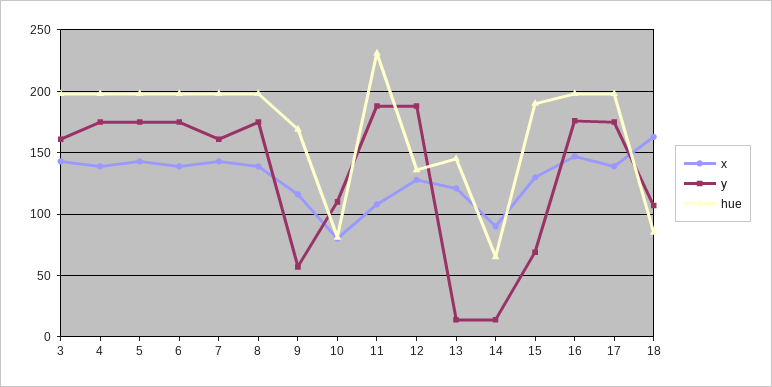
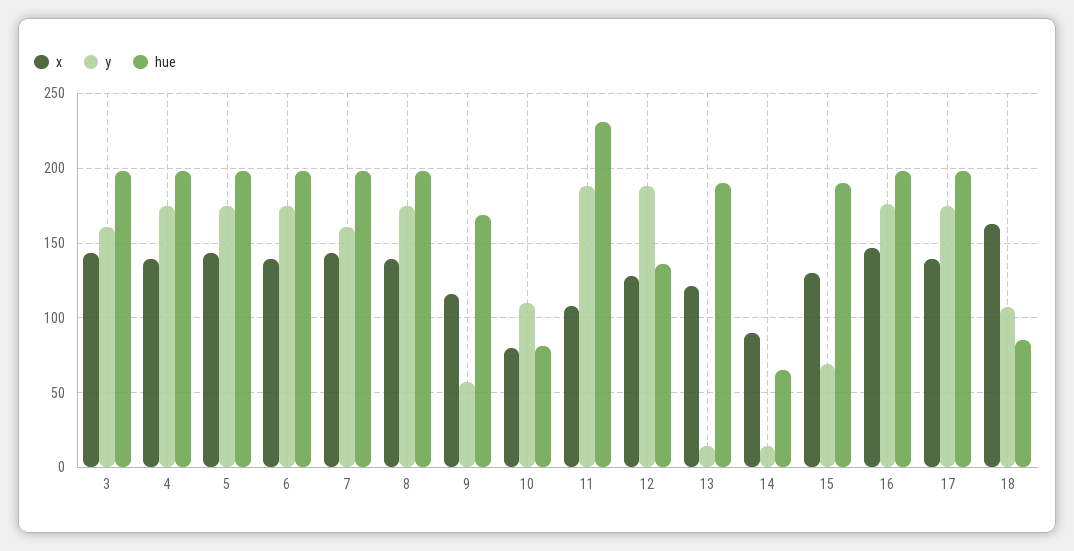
hue, 13: 145 -> 190

